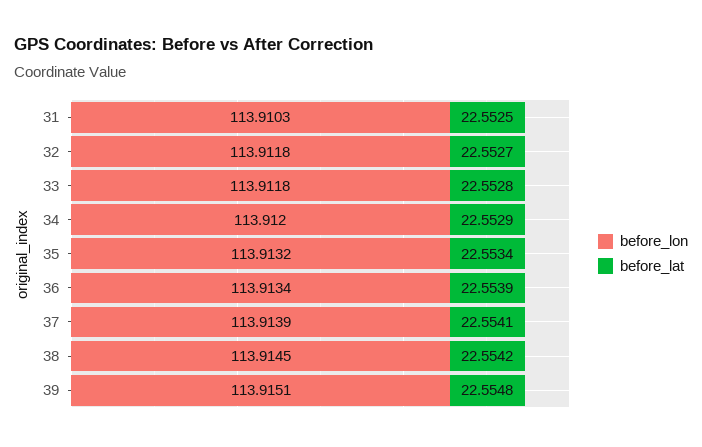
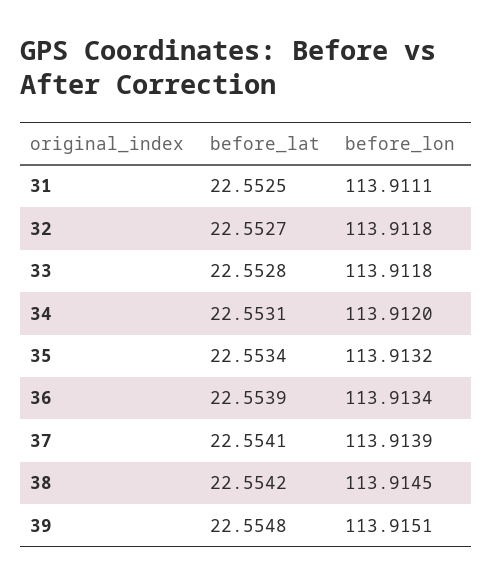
before_lon, 31: 113.9103 -> 113.9111
before_lat, 34: 22.5529 -> 22.5531

